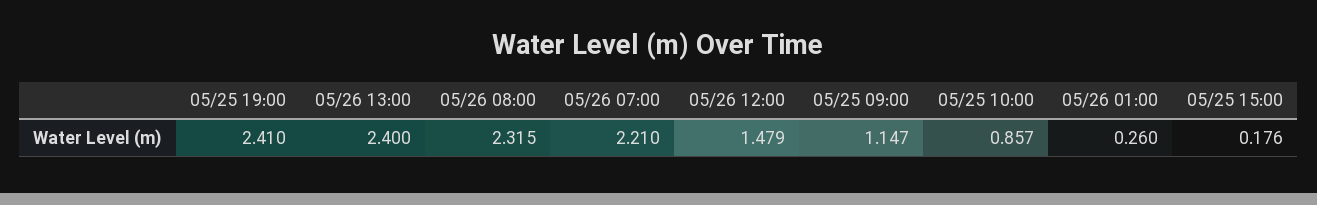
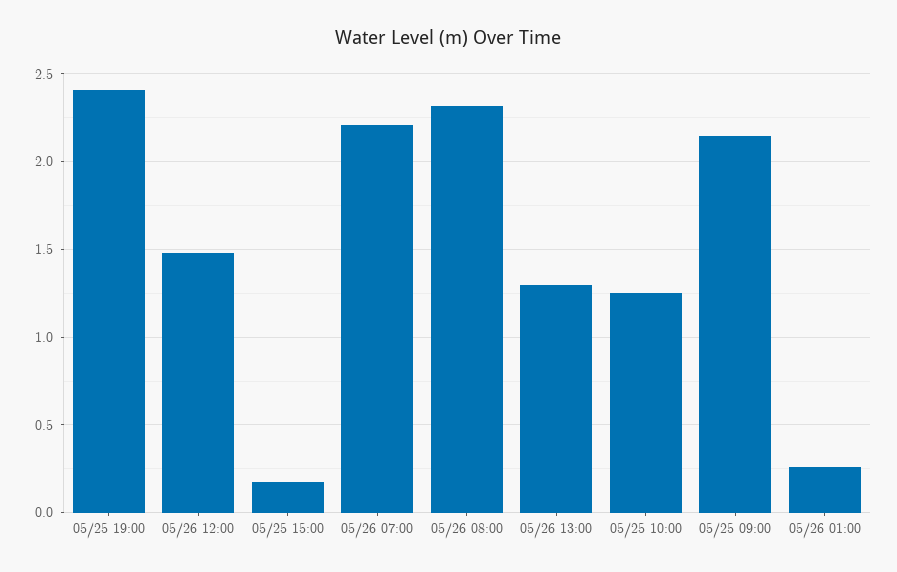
05/26 13:00: 2.4 -> 1.3
05/25 09:00: 1.147 -> 2.15
05/25 10:00: 0.857 -> 1.25

